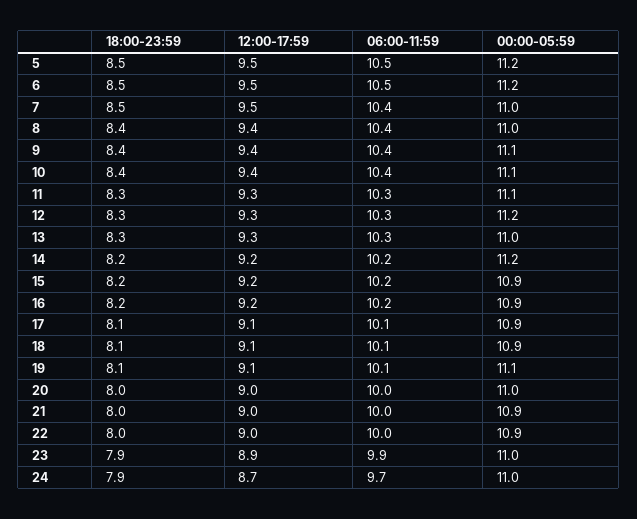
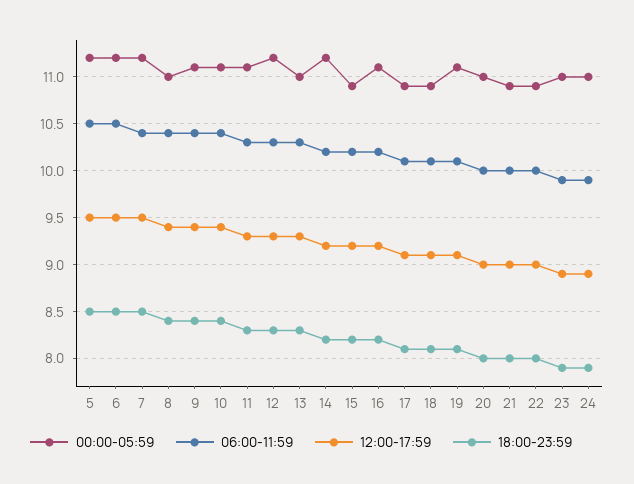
00:00-05:59, 7: 11 -> 11.2
00:00-05:59, 16: 10.9 -> 11.1
12:00-17:59, 24: 8.7 -> 8.9
06:00-11:59, 24: 9.7 -> 9.9

